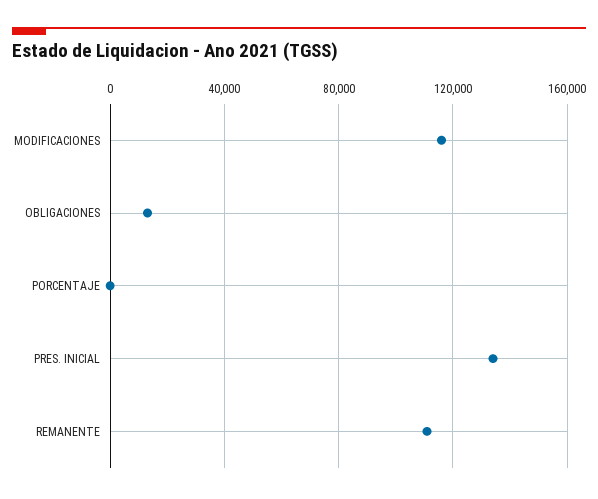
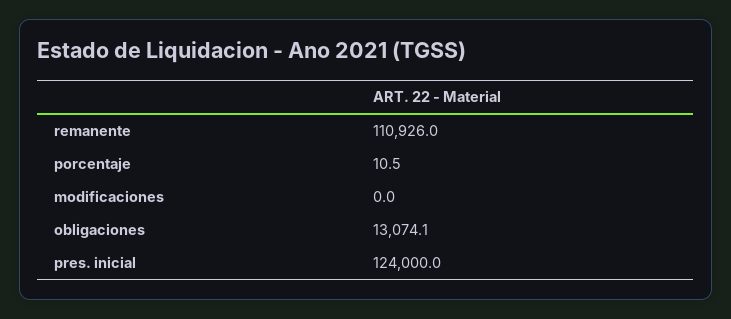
MODIFICACIONES: 115000 -> 0
PRES. INICIAL: 135000 -> 124000

